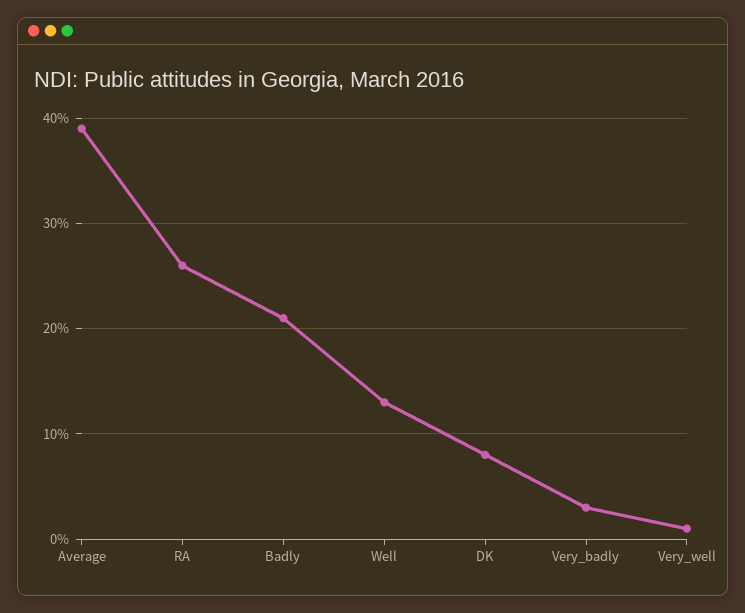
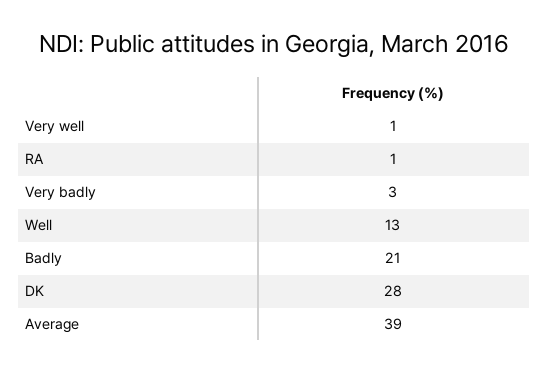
RA: 26 -> 1
DK: 8 -> 28

